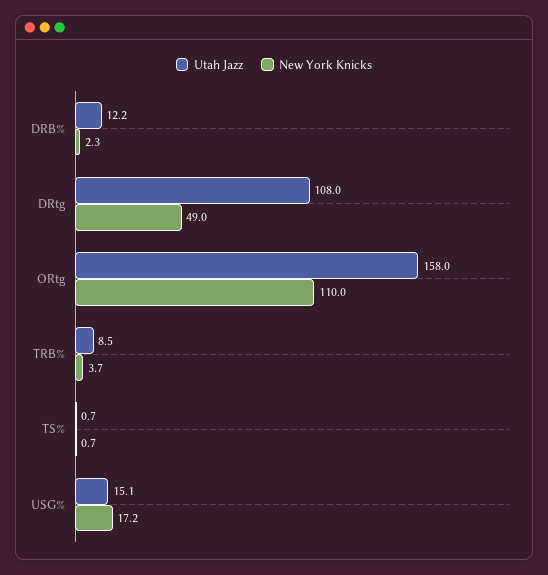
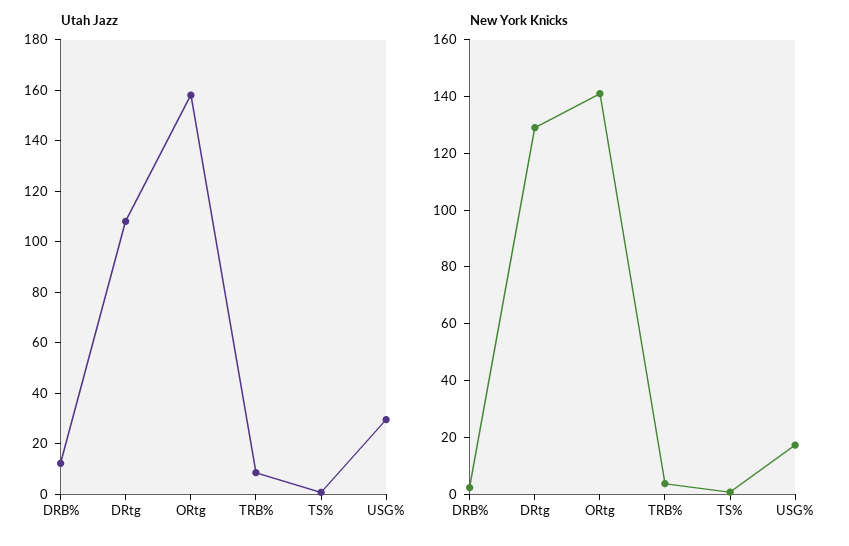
New York Knicks, DRtg: 49 -> 130
New York Knicks, ORtg: 110 -> 140
Utah Jazz, USG%: 15.1 -> 30

